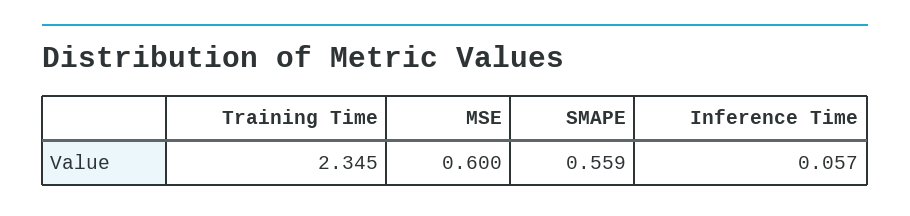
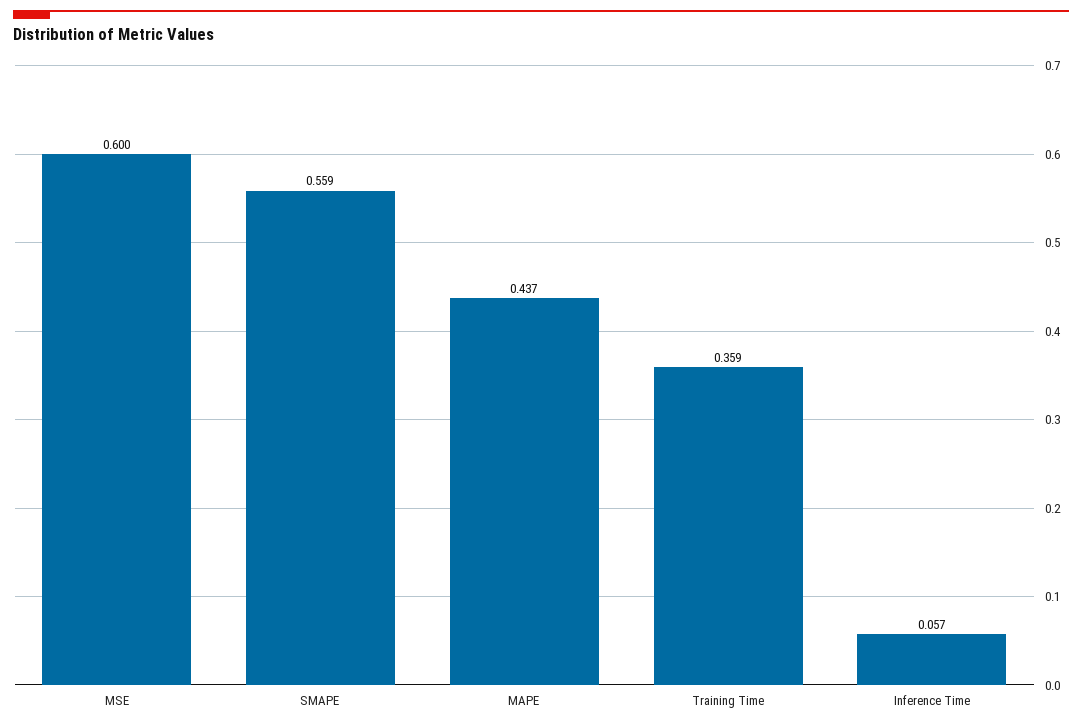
Training Time: 2.345 -> 0.359
MAPE: none -> 0.437

